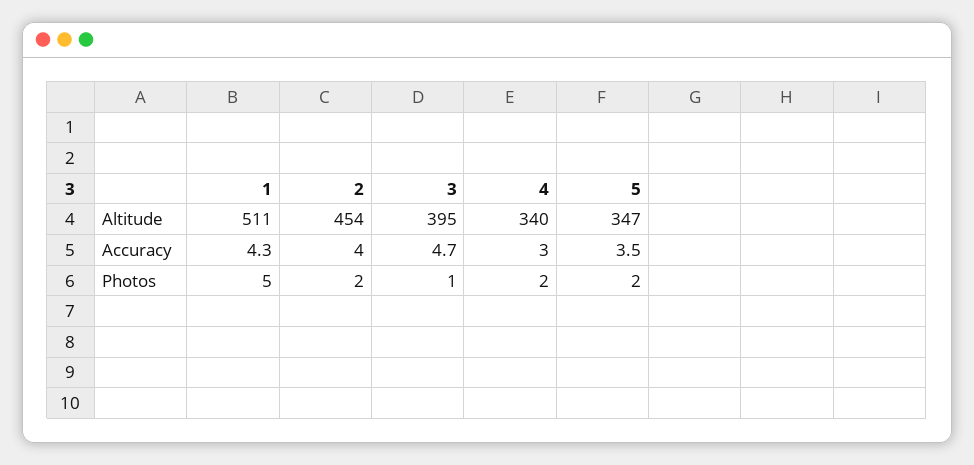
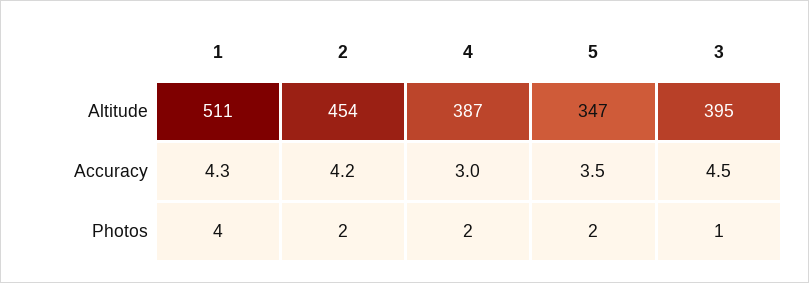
4, Altitude: 340 -> 387
2, Accuracy: 4 -> 4.2
3, Accuracy: 4.7 -> 4.5
1, Photos: 5 -> 4

